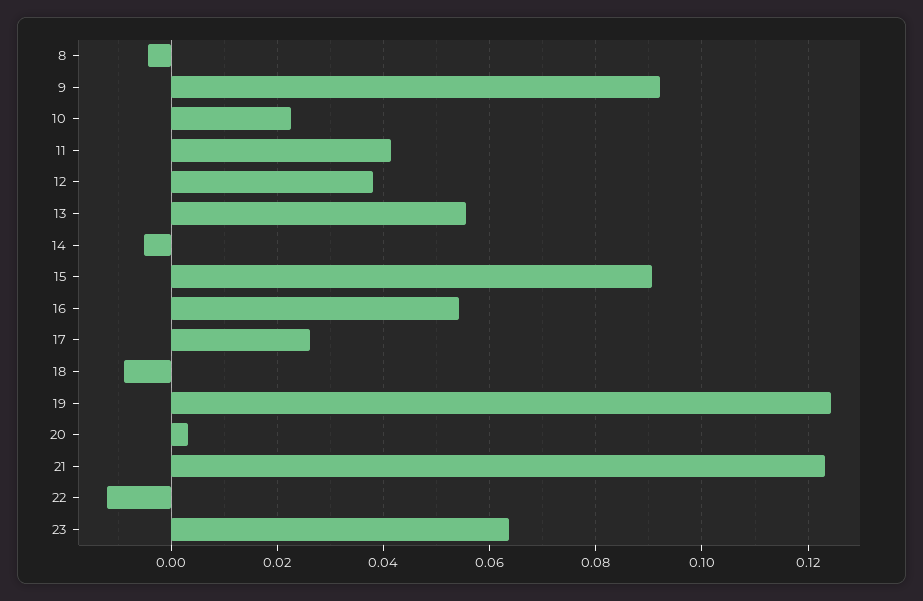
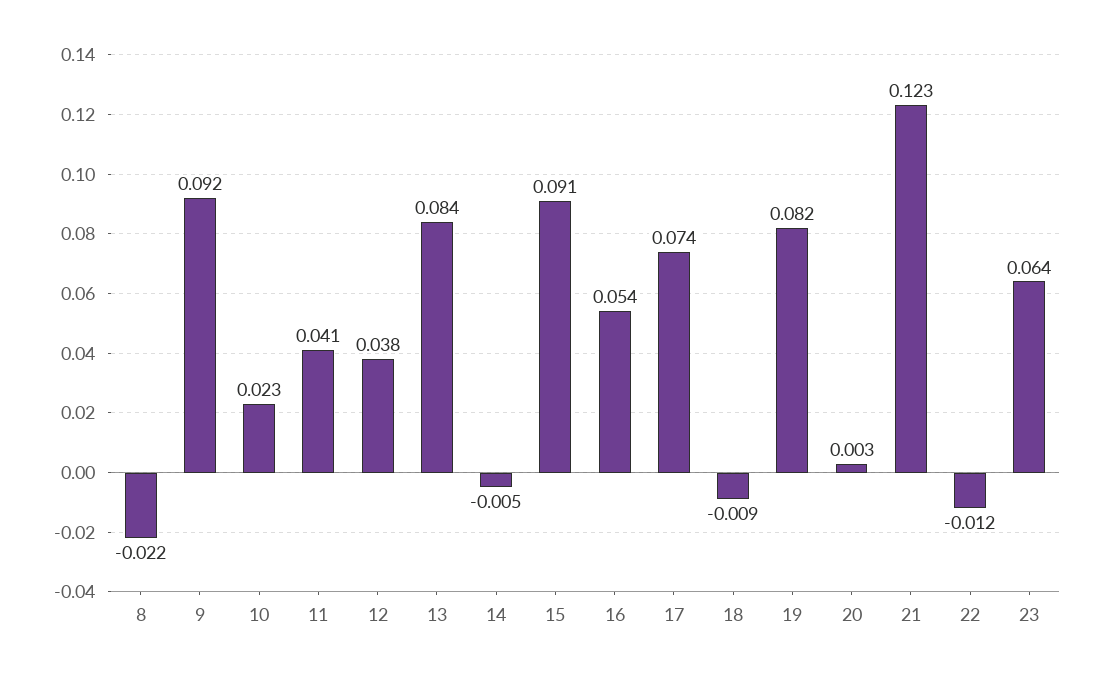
8: -0.004 -> -0.022
13: 0.056 -> 0.084
17: 0.026 -> 0.074
19: 0.124 -> 0.082

